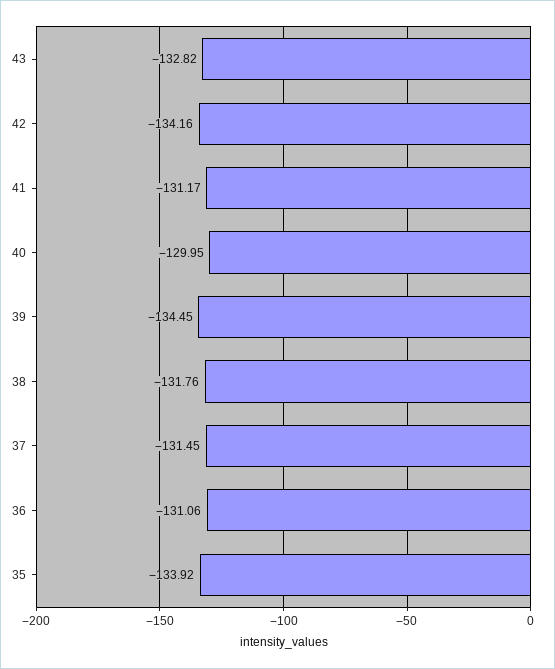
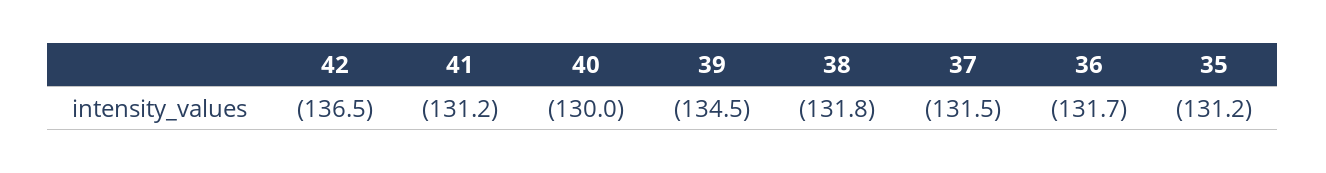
43: -132.82 -> none
42: -134.16 -> -136.5
36: -131.06 -> -131.7
35: -133.92 -> -131.2

